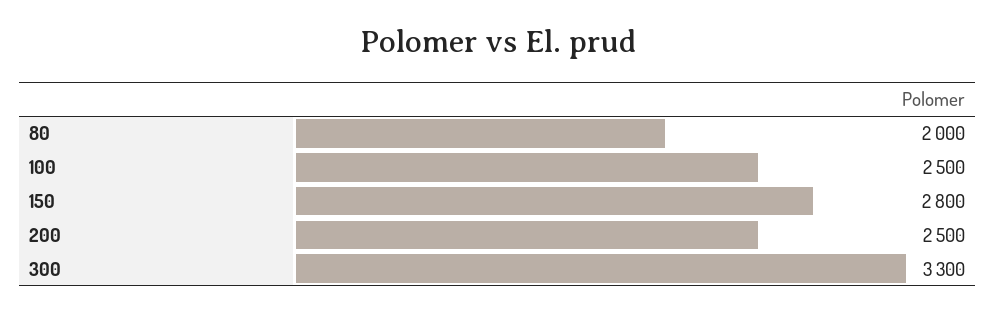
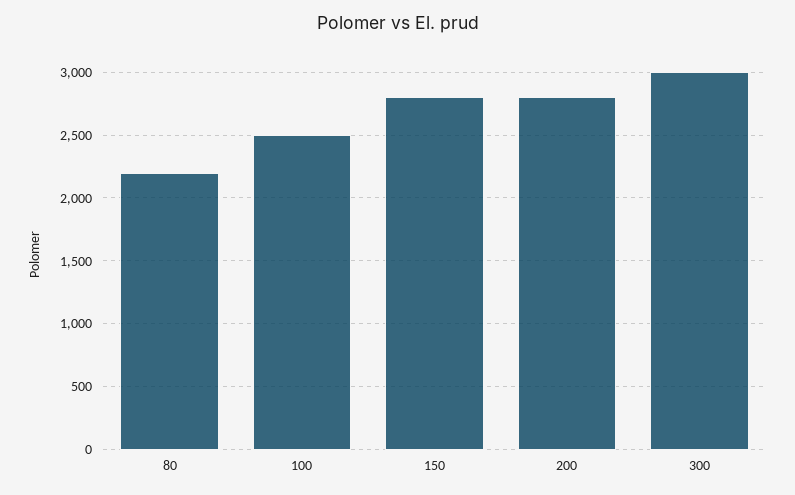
80: 2000 -> 2200
200: 2500 -> 2800
300: 3300 -> 3000

